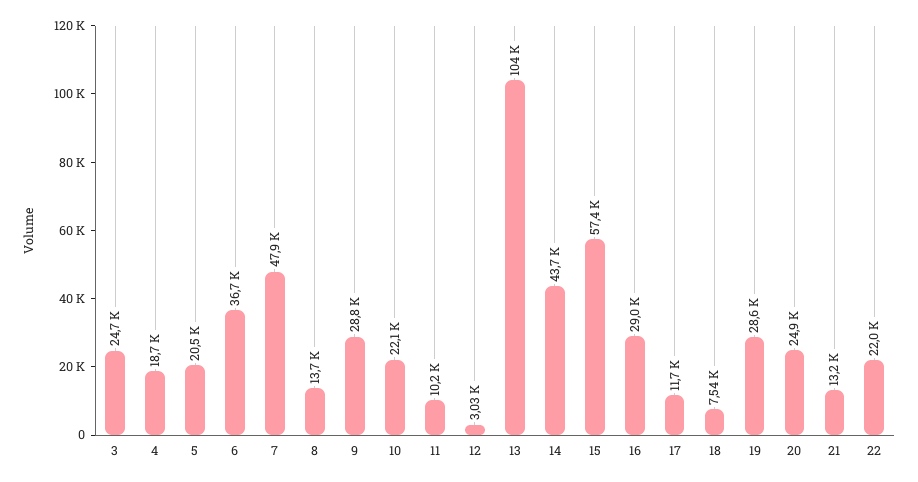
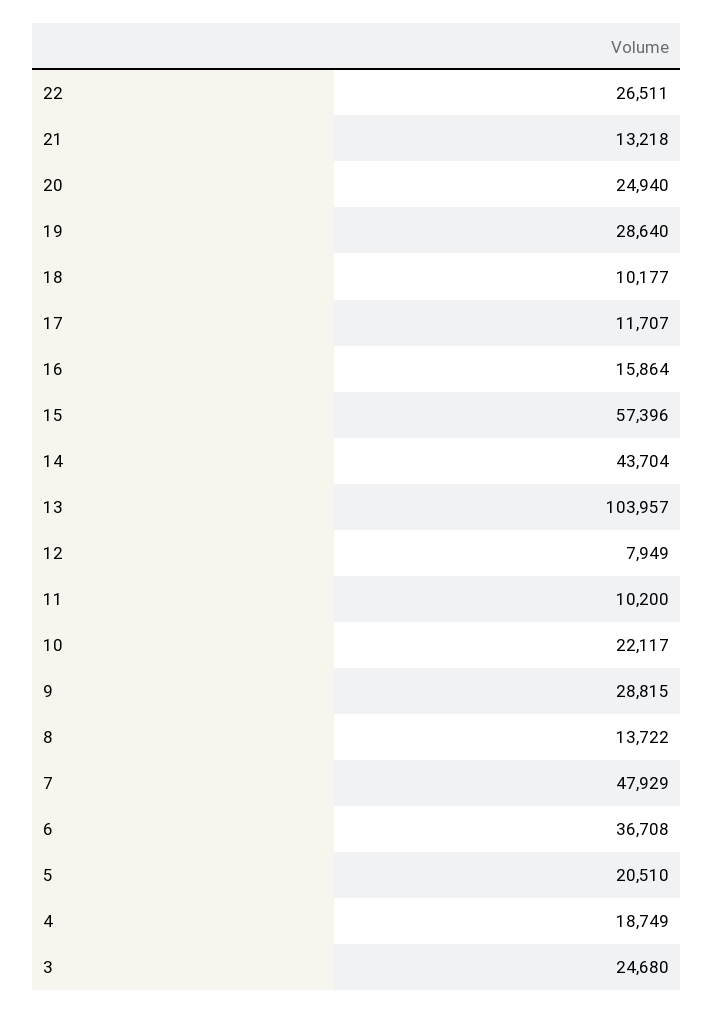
12: 3030 -> 7949
16: 29000 -> 15864
18: 7540 -> 10177
22: 22000 -> 26511

